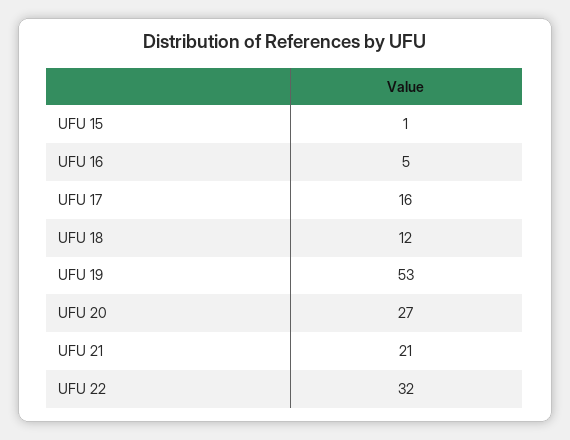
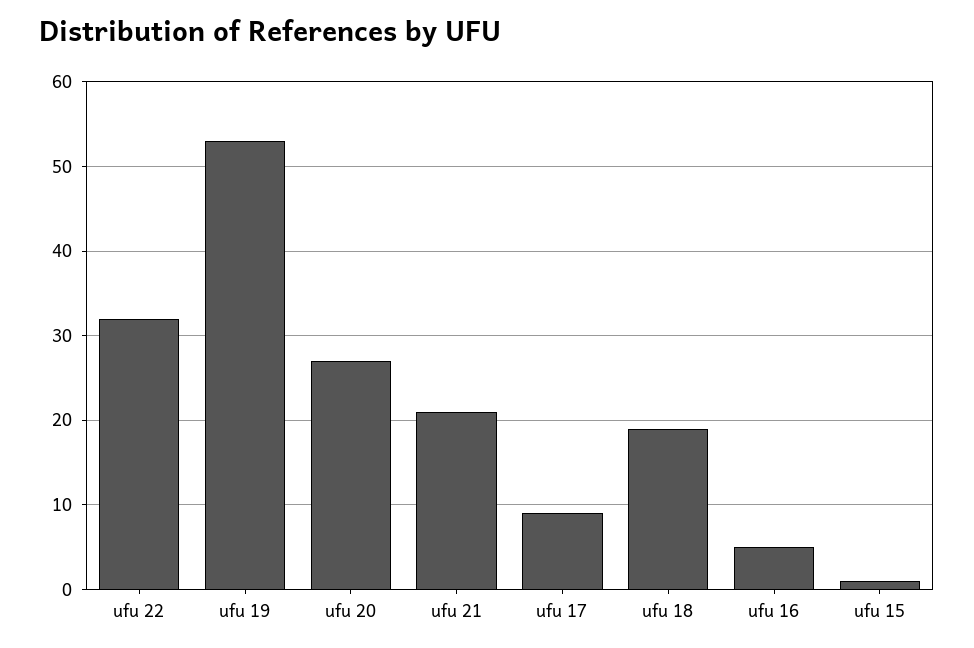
UFU 17: 16 -> 9
UFU 18: 12 -> 19

